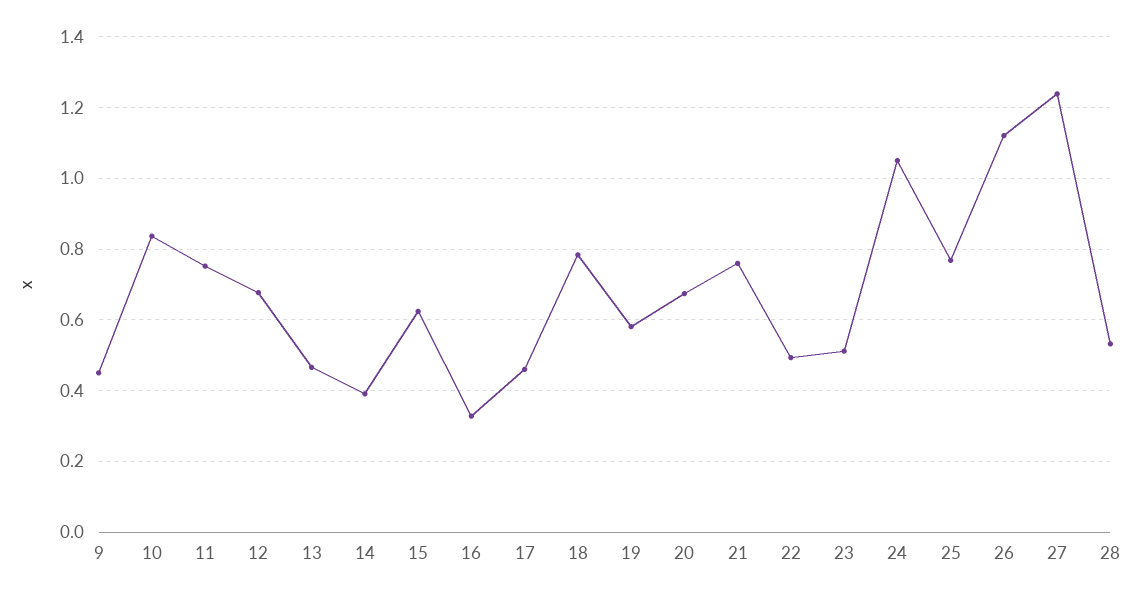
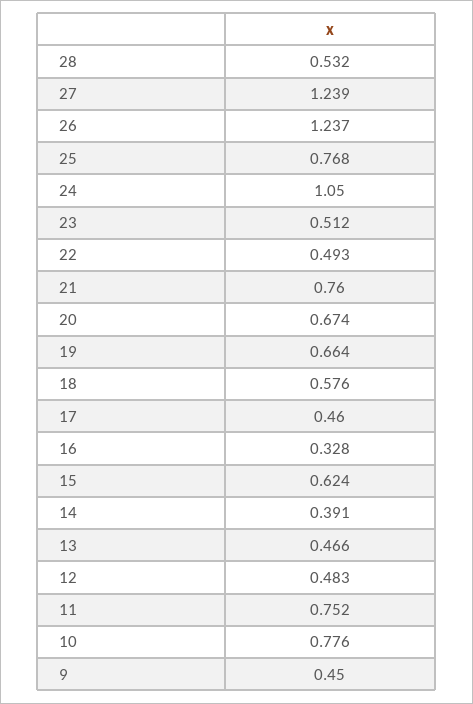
10: 0.84 -> 0.776
12: 0.68 -> 0.483
18: 0.78 -> 0.576
19: 0.58 -> 0.664
26: 1.12 -> 1.237

